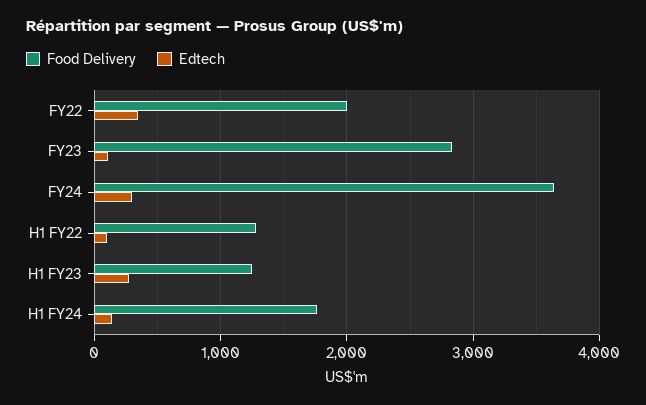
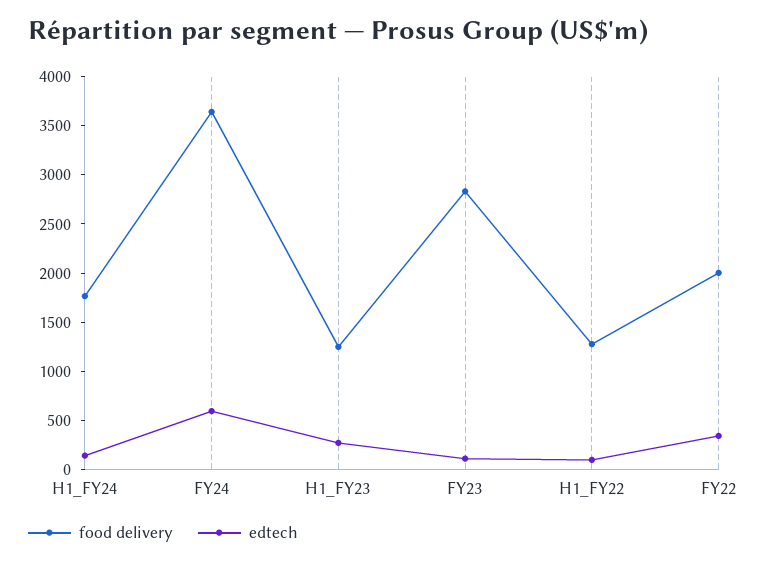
Edtech, FY24: 300 -> 600

